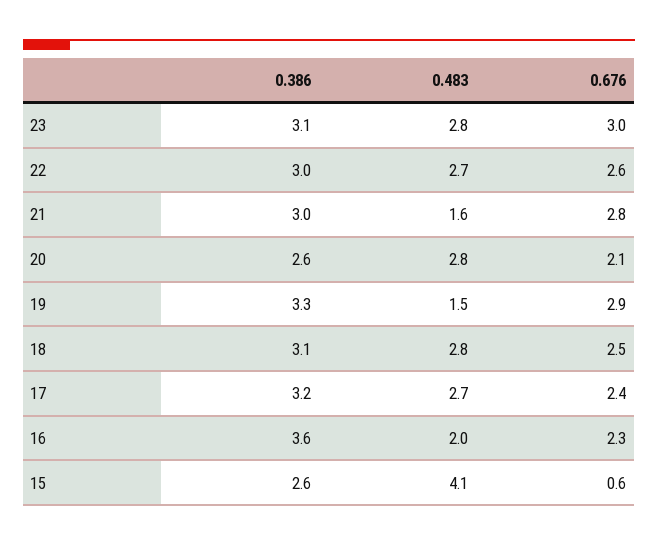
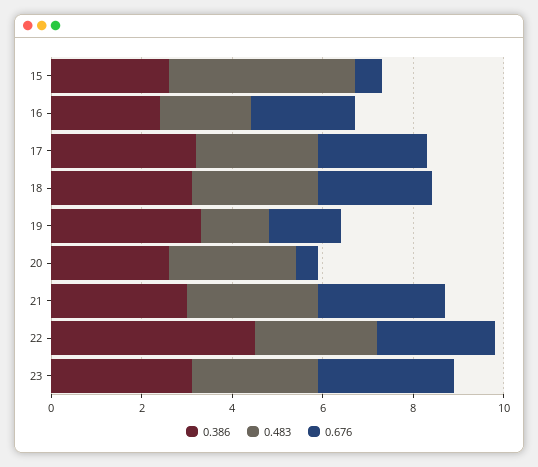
0.386, 22: 3 -> 4.5
0.483, 21: 1.6 -> 3
0.676, 20: 2.1 -> 0.5
0.676, 19: 2.9 -> 1.5
0.386, 16: 3.6 -> 2.5

